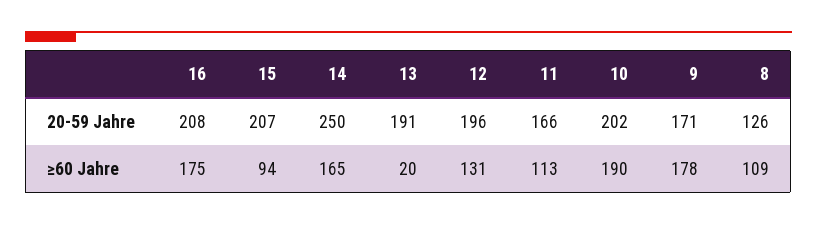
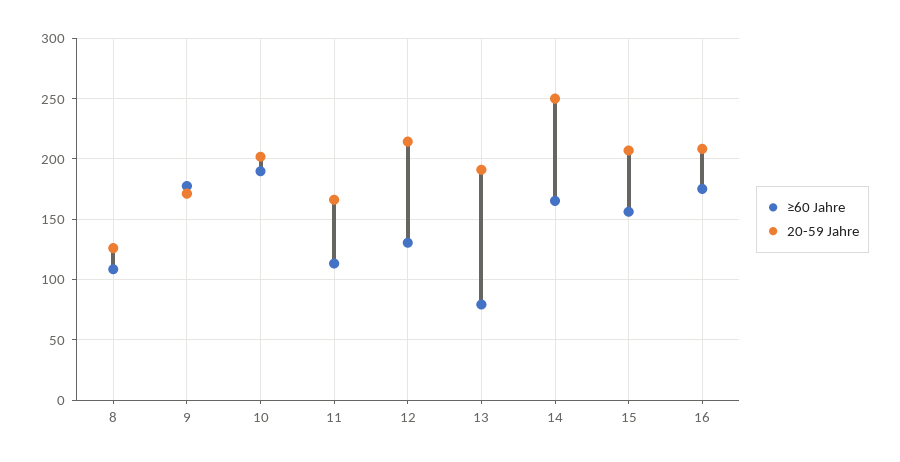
20-59 Jahre, 12: 196 -> 215
≥60 Jahre, 15: 94 -> 155
≥60 Jahre, 13: 20 -> 80

